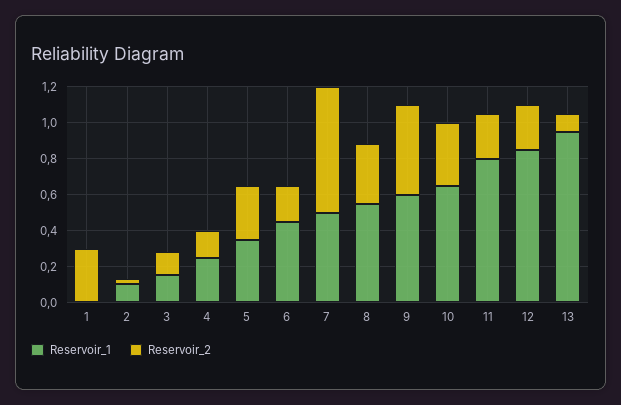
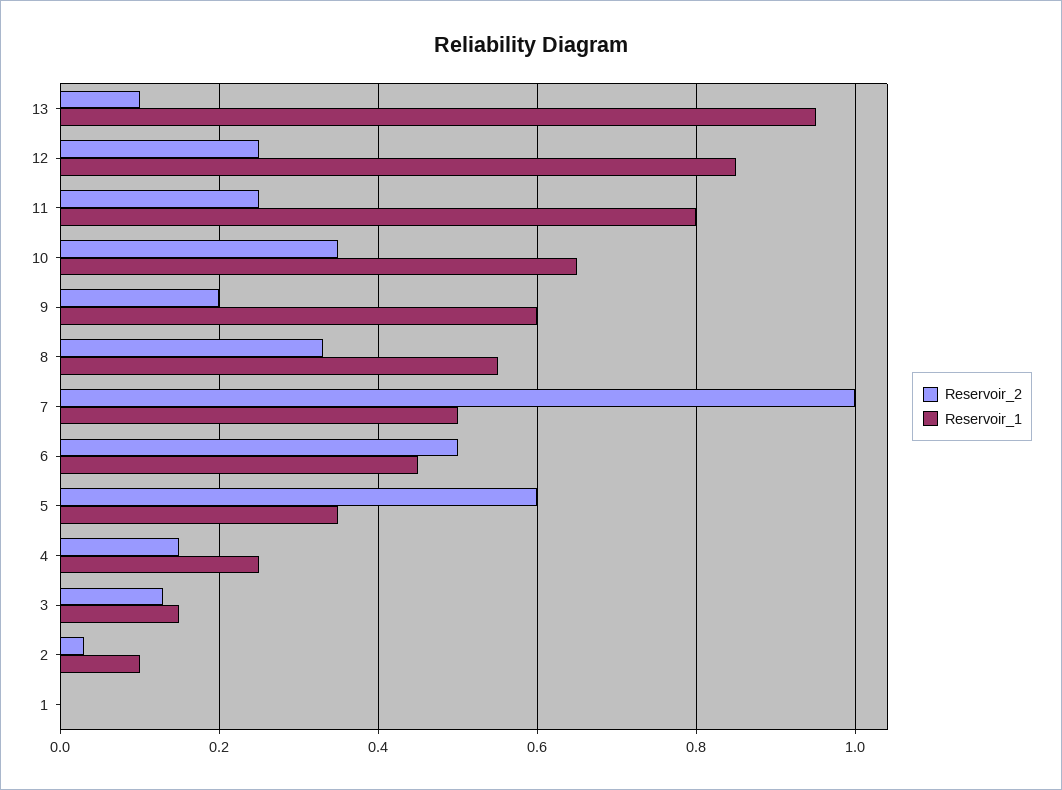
Reservoir_2, 1: 0.3 -> 0
Reservoir_2, 5: 0.3 -> 0.6
Reservoir_2, 6: 0.2 -> 0.5
Reservoir_2, 7: 0.7 -> 1
Reservoir_2, 9: 0.5 -> 0.2

